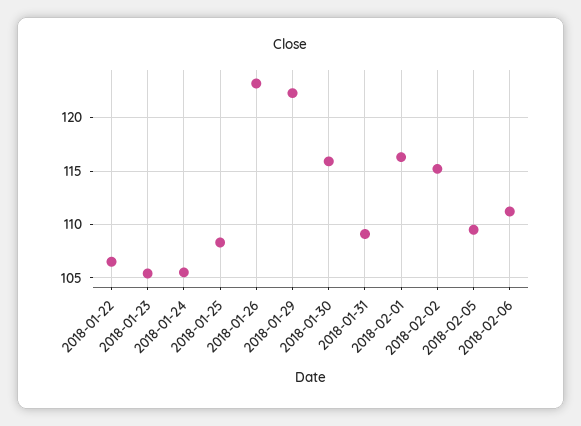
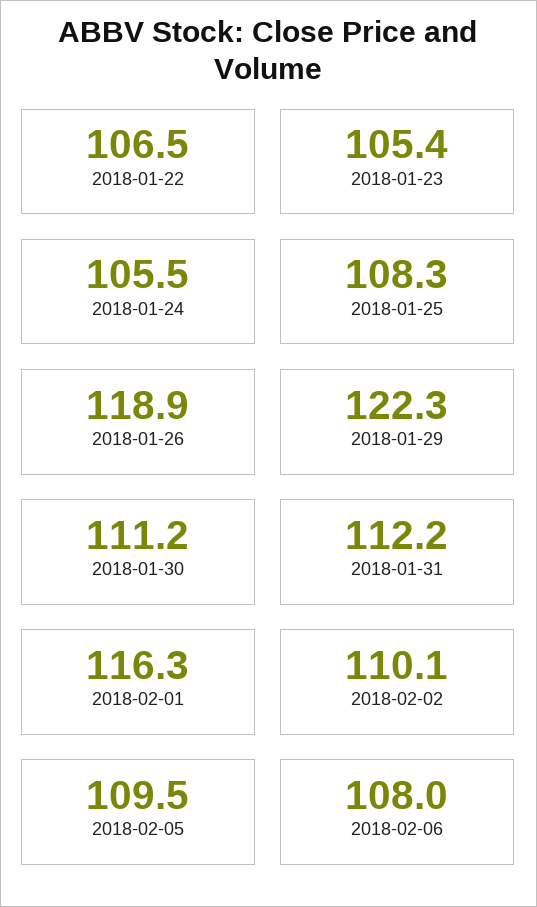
2018-01-26: 123 -> 118.9
2018-01-30: 116 -> 111.2
2018-01-31: 109 -> 112.2
2018-02-02: 115 -> 110.1
2018-02-06: 111 -> 108

